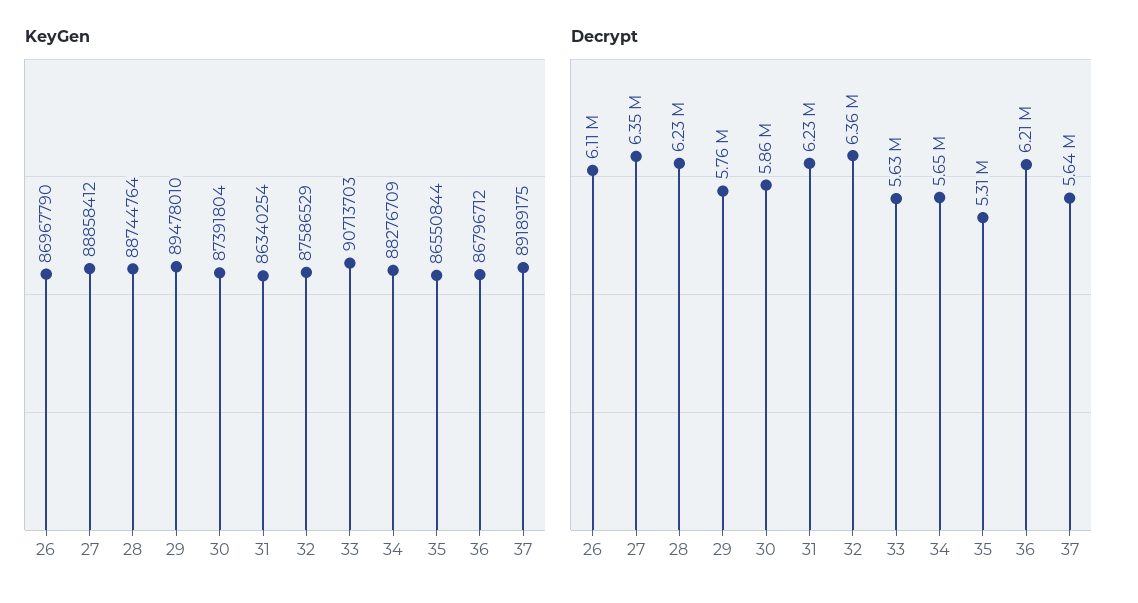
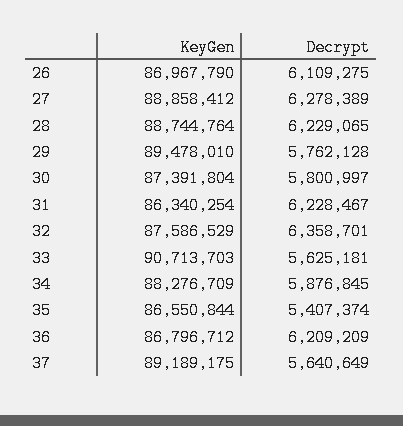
Decrypt, 27: 6350000 -> 6278389
Decrypt, 30: 5860000 -> 5800997
Decrypt, 34: 5650000 -> 5876845
Decrypt, 35: 5310000 -> 5407374

